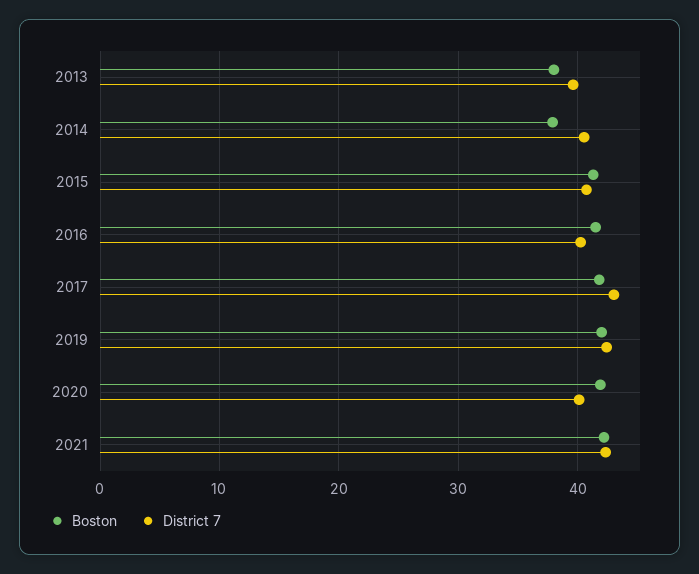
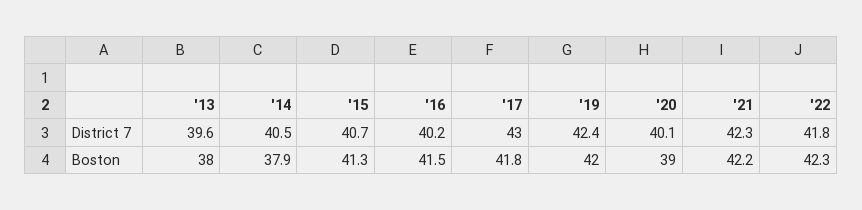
Boston, 2020: 42 -> 39
District 7, '22: none -> 41.8
Boston, '22: none -> 42.3

